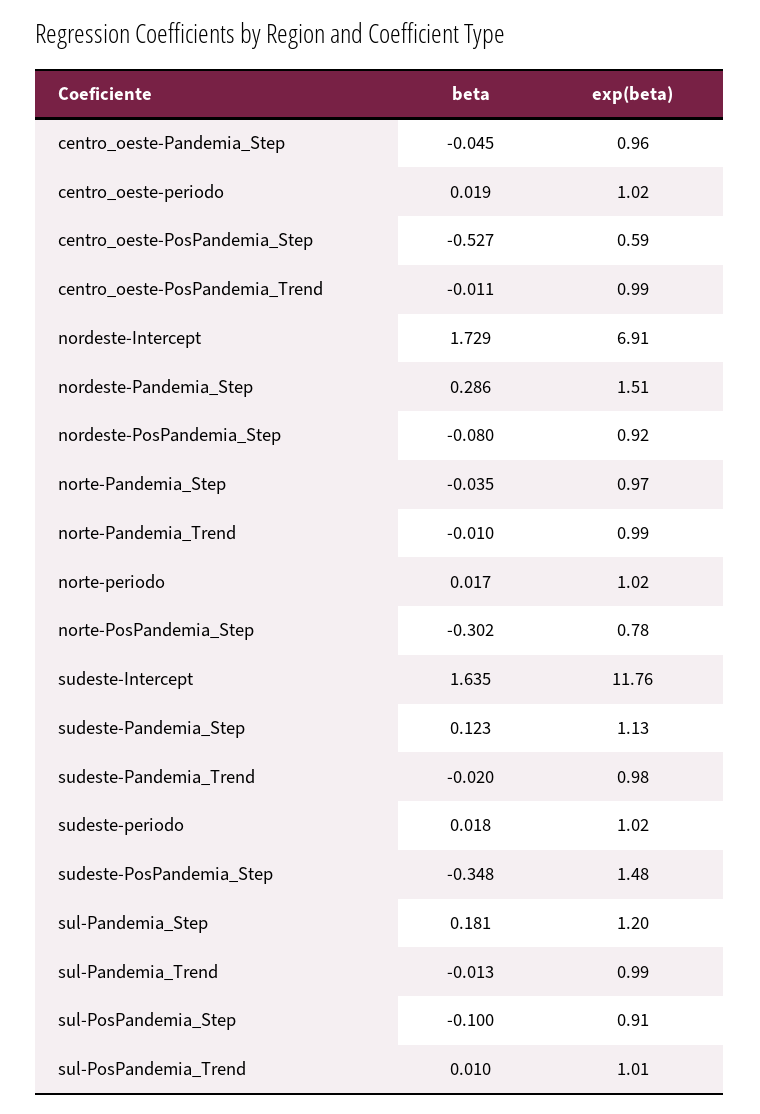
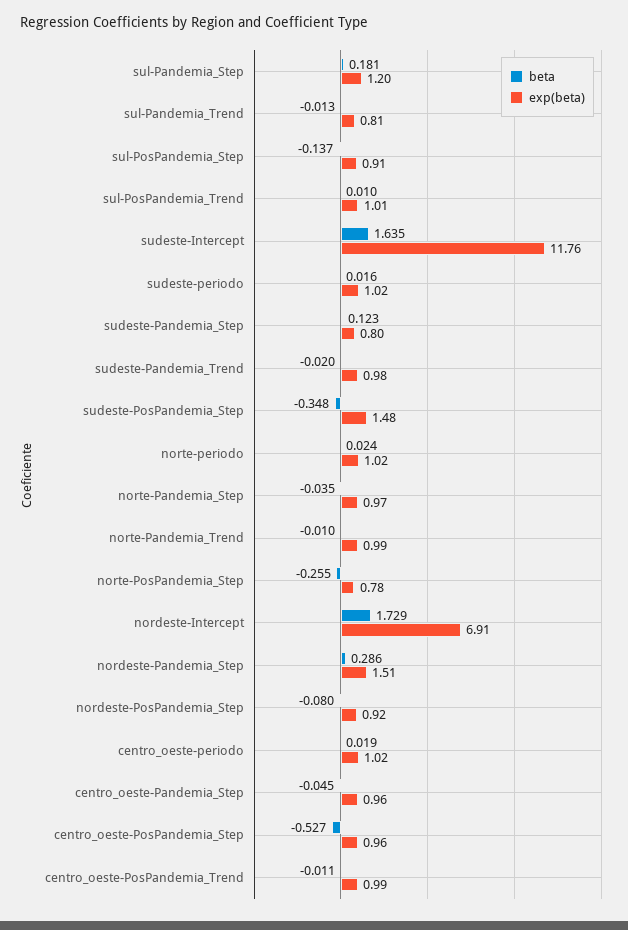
exp(beta), centro_oeste-PosPandemia_Step: 0.59 -> 0.96
beta, norte-periodo: 0.017 -> 0.024
beta, norte-PosPandemia_Step: -0.302 -> -0.255
exp(beta), sudeste-Pandemia_Step: 1.13 -> 0.8
beta, sudeste-periodo: 0.018 -> 0.016
exp(beta), sul-Pandemia_Trend: 0.99 -> 0.81
beta, sul-PosPandemia_Step: -0.1 -> -0.137

